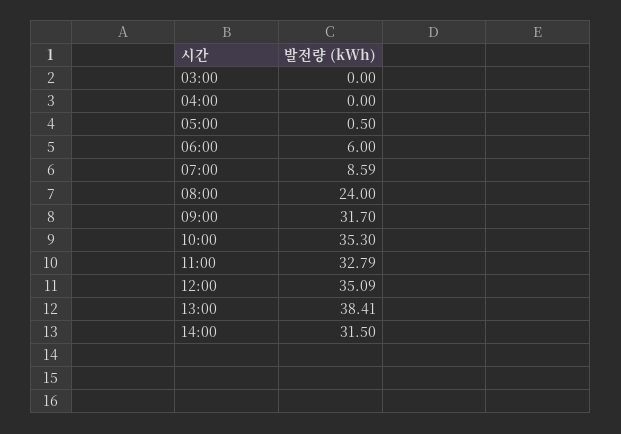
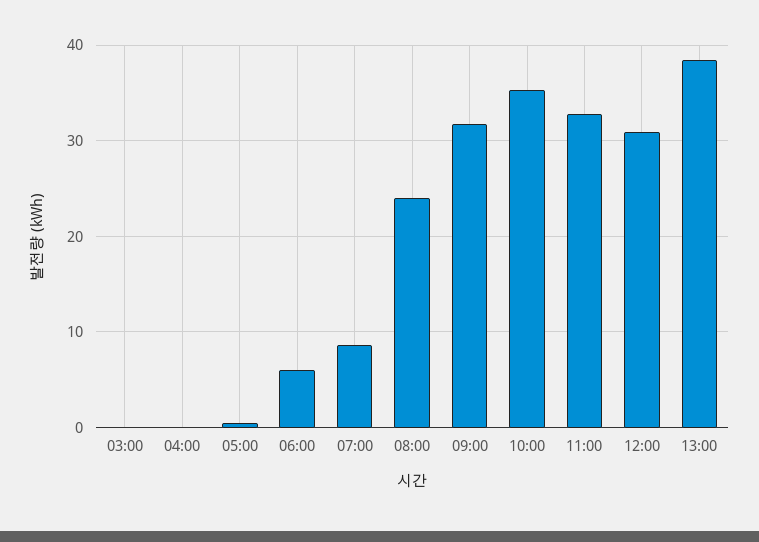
12:00: 35.09 -> 31
14:00: 31.5 -> none

